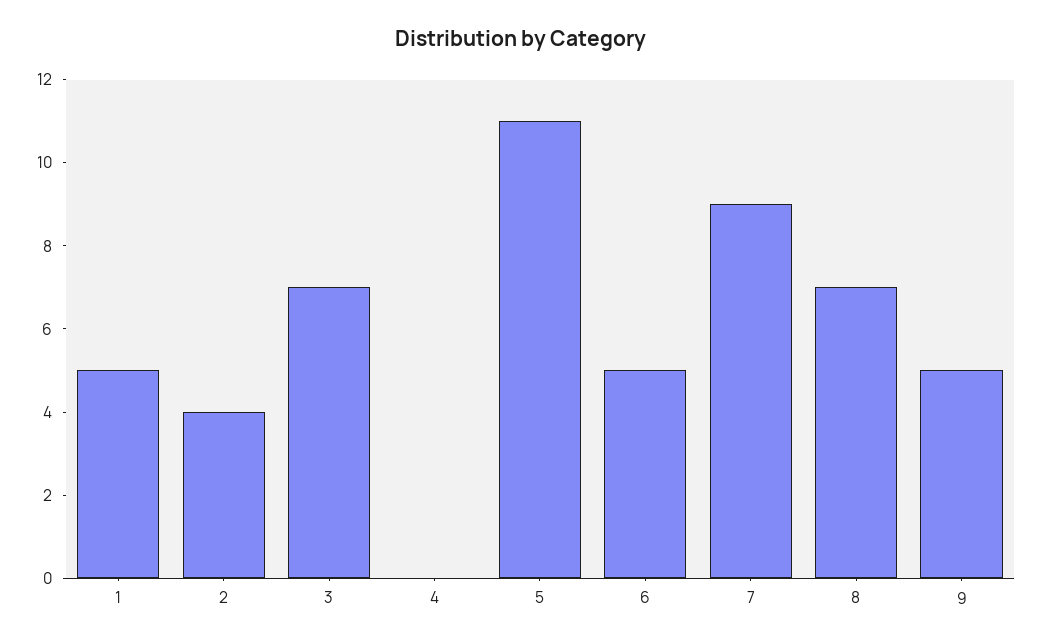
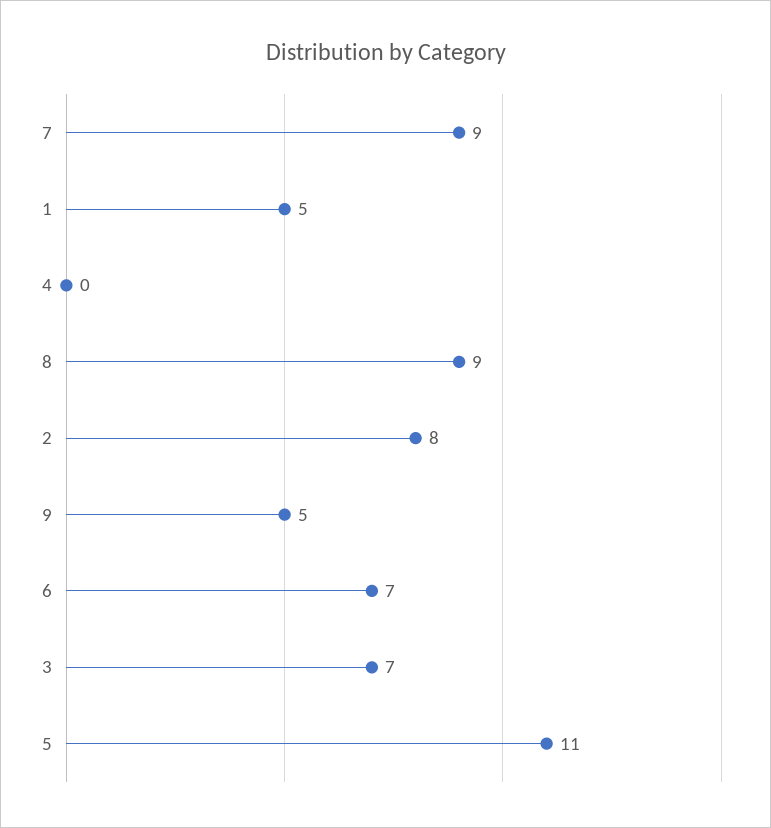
2: 4 -> 8
6: 5 -> 7
8: 7 -> 9

